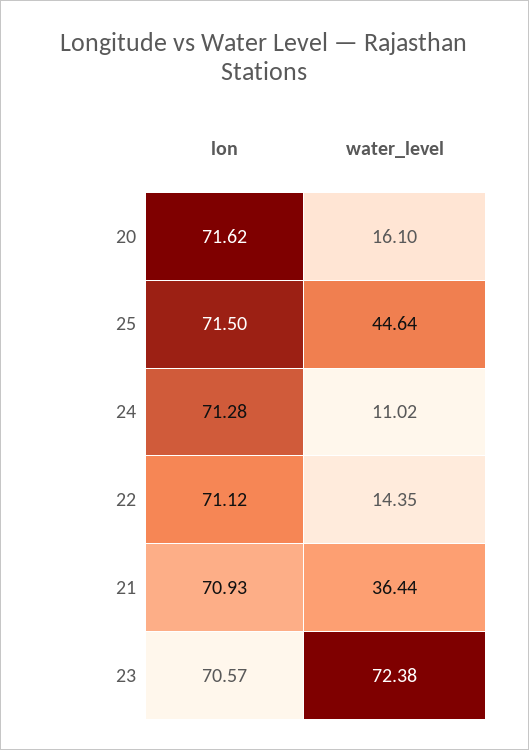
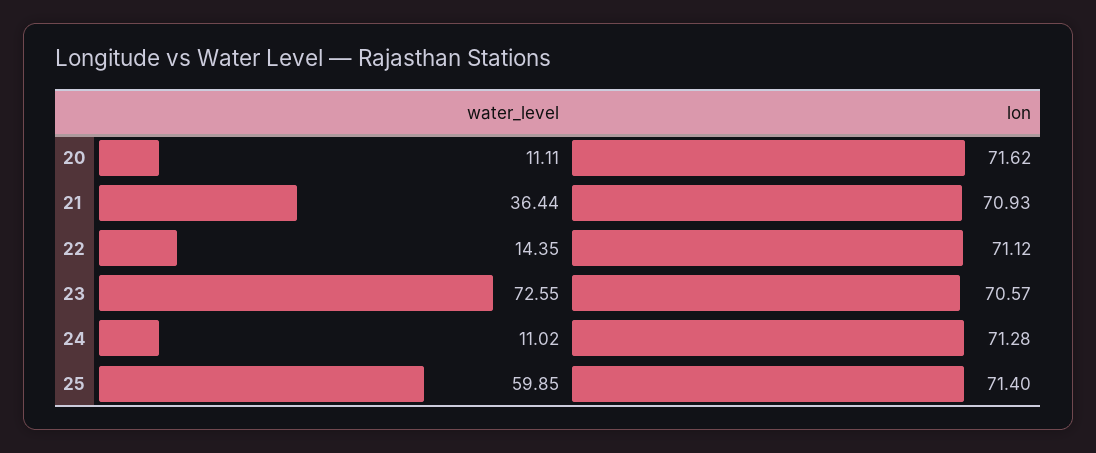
water_level, 20: 16.1 -> 11.11
lon, 25: 71.5 -> 71.4
water_level, 25: 44.64 -> 59.85
water_level, 23: 72.38 -> 72.55

